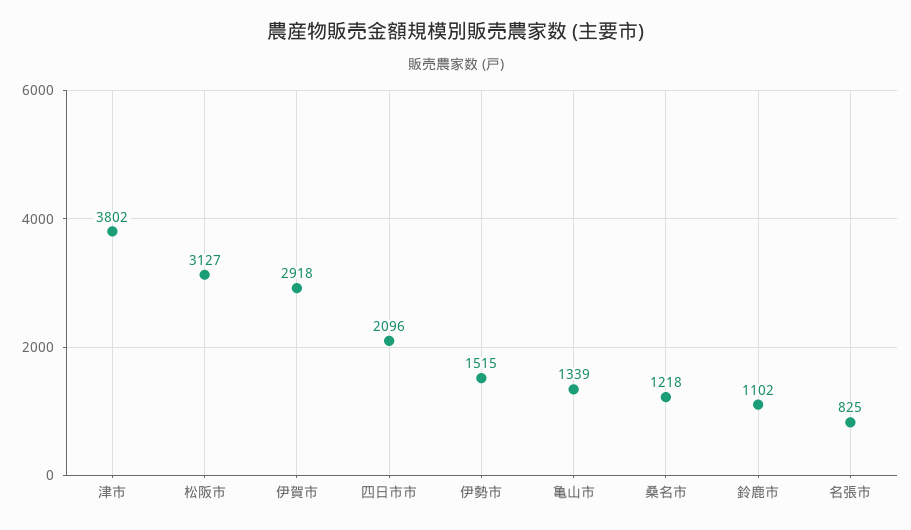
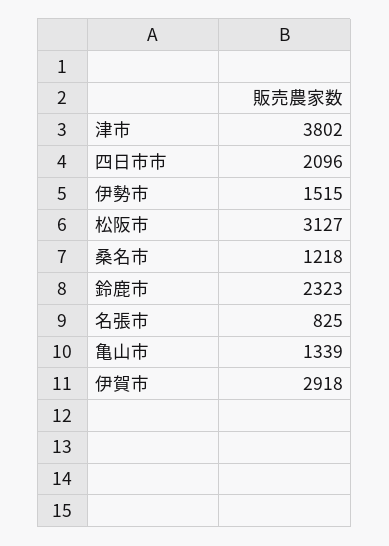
鈴鹿市: 1102 -> 2323

